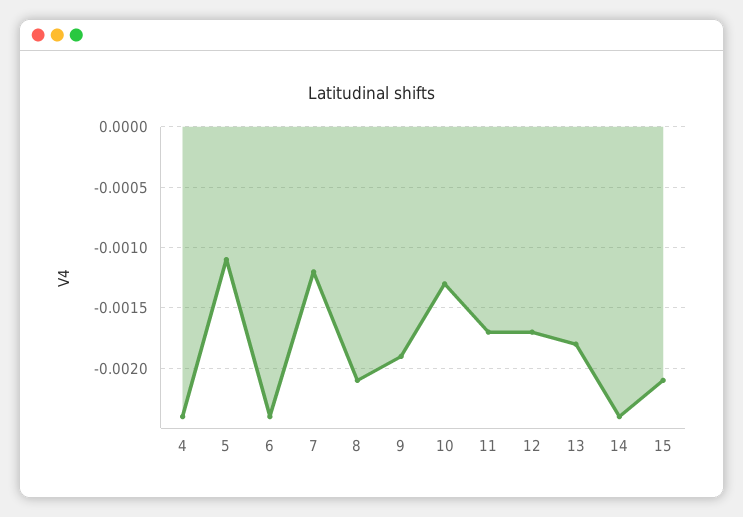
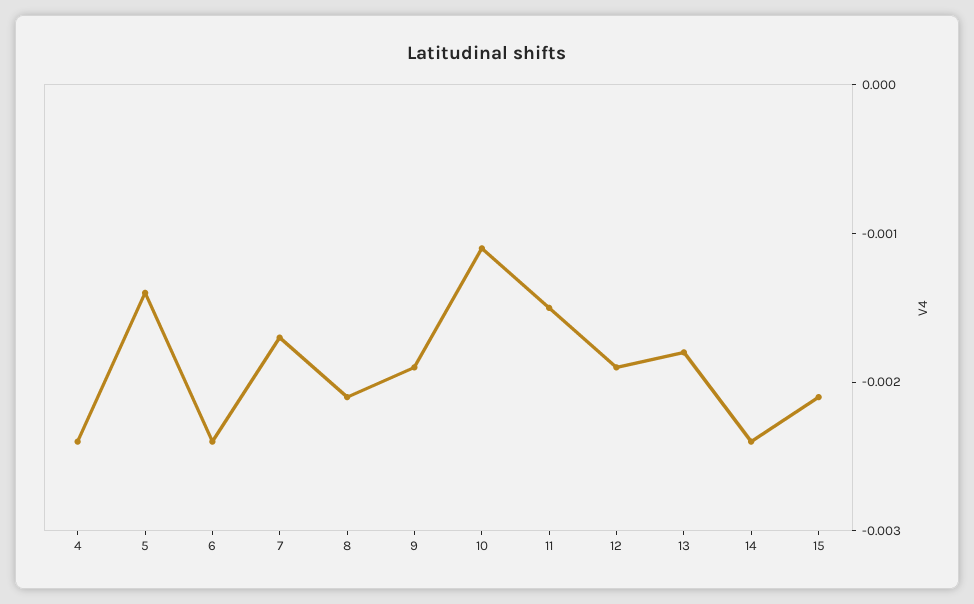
5: -0.0011 -> -0.0014
7: -0.0012 -> -0.0017
10: -0.0013 -> -0.0011
11: -0.0017 -> -0.0015
12: -0.0017 -> -0.0019

